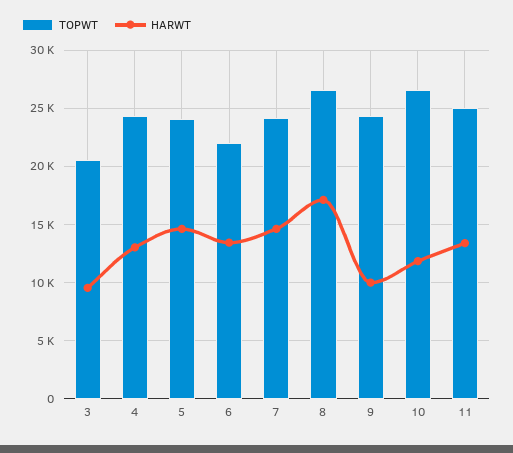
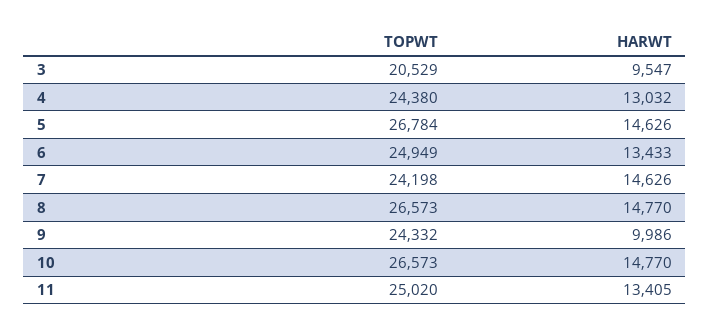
TOPWT, 5: 24000 -> 26784
TOPWT, 6: 22000 -> 24949
HARWT, 8: 17000 -> 14770
HARWT, 10: 12000 -> 14770

